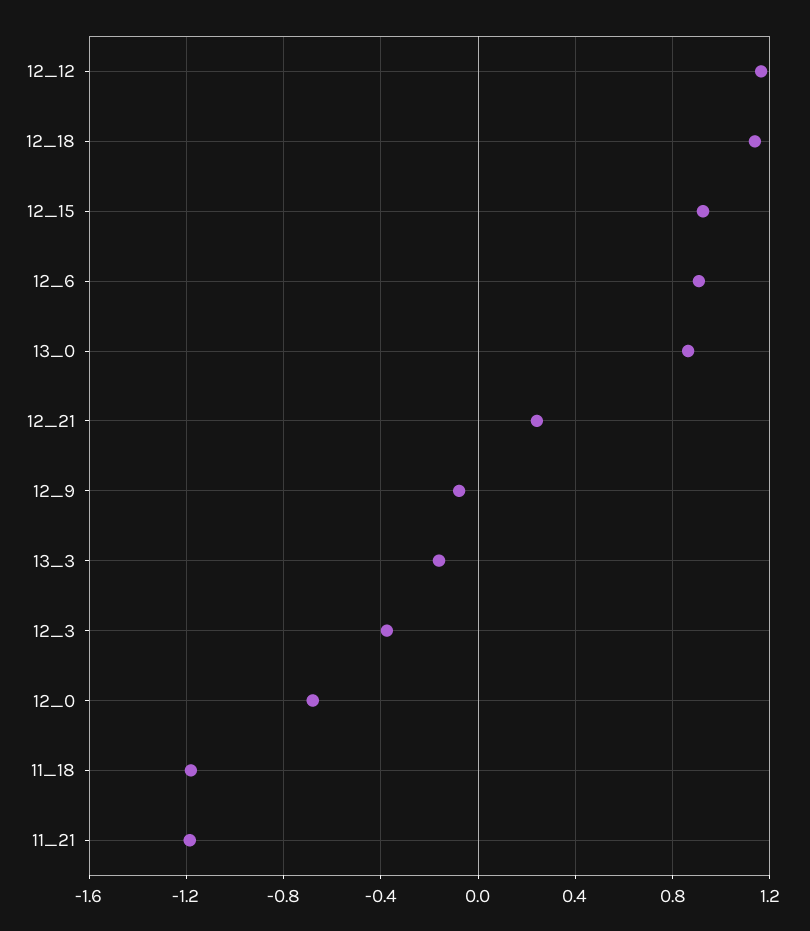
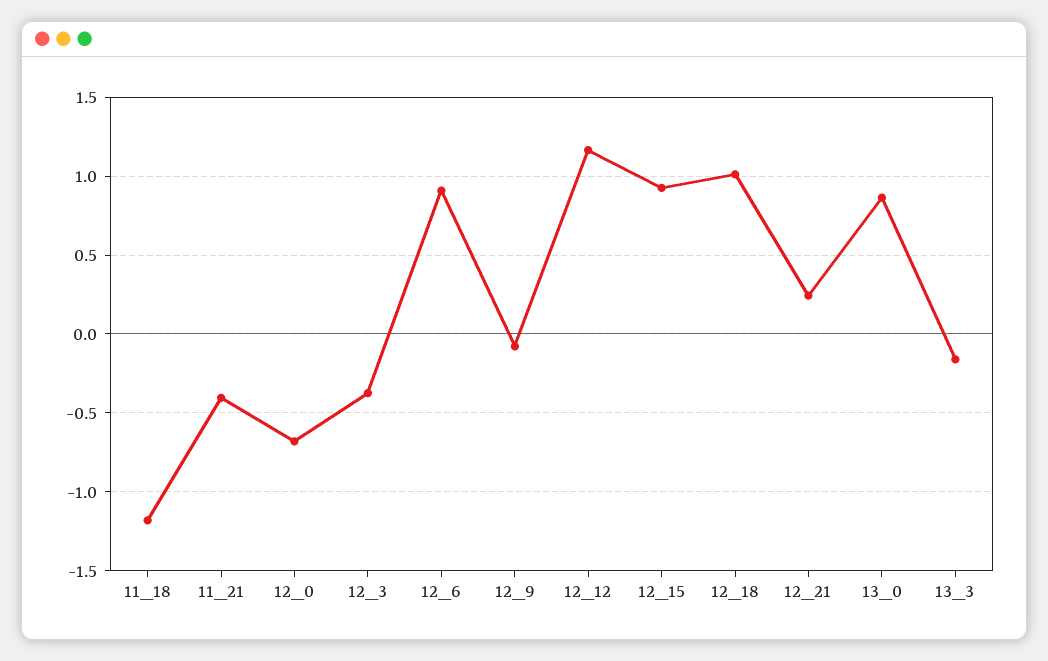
12_18: 1.15 -> 1
11_21: -1.2 -> -0.4

